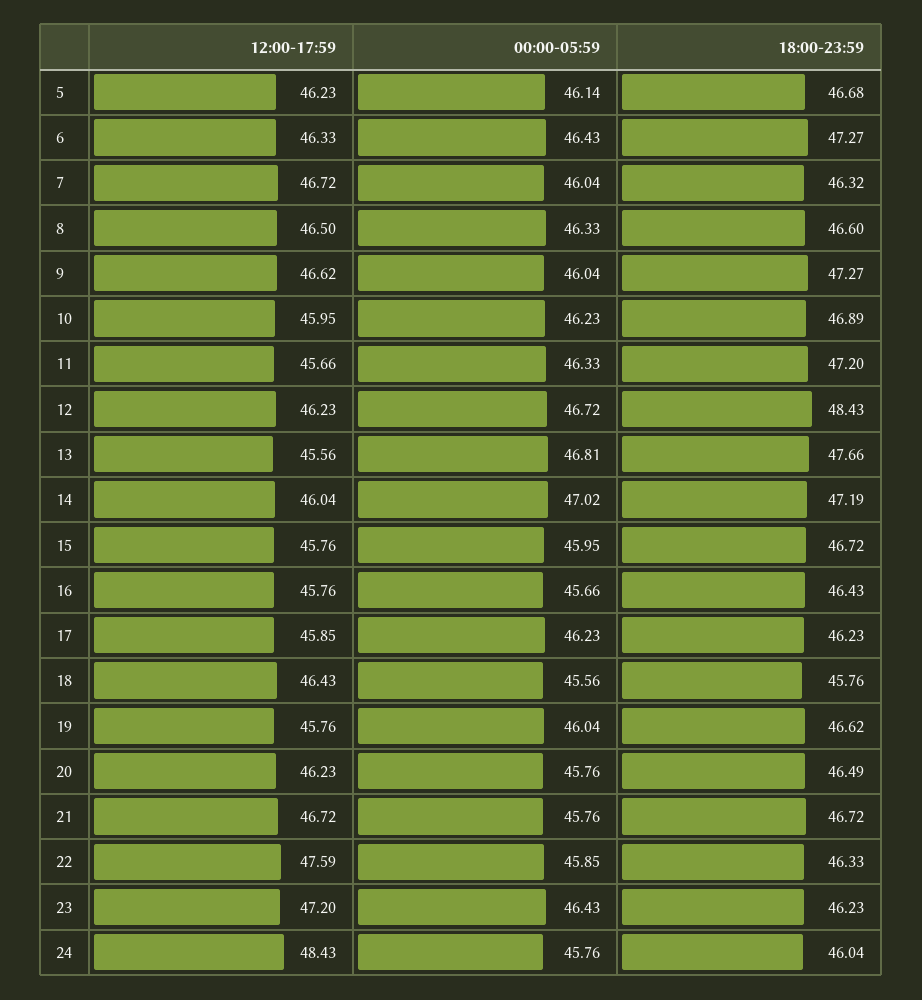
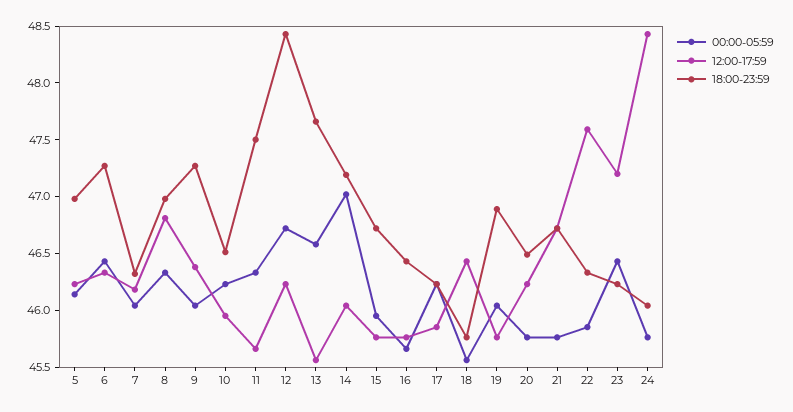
18:00-23:59, 5: 46.68 -> 47
12:00-17:59, 7: 46.72 -> 46.2
12:00-17:59, 8: 46.5 -> 46.8
18:00-23:59, 8: 46.6 -> 47
12:00-17:59, 9: 46.62 -> 46.4
18:00-23:59, 10: 46.89 -> 46.5
18:00-23:59, 11: 47.2 -> 47.5
00:00-05:59, 13: 46.81 -> 46.6
18:00-23:59, 19: 46.62 -> 46.9

